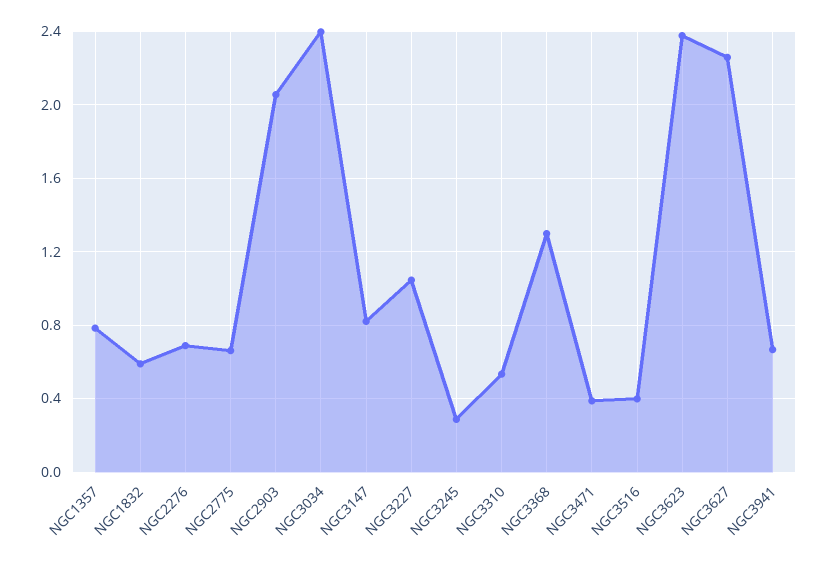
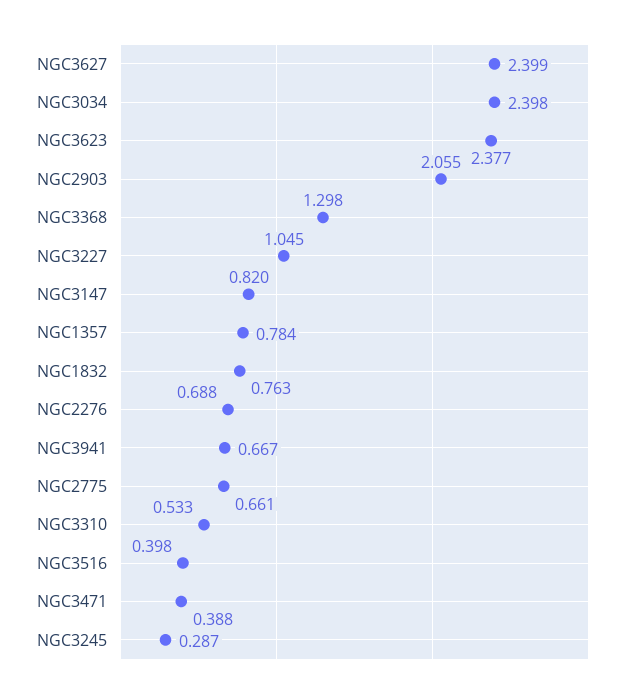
NGC1832: 0.6 -> 0.763
NGC3627: 2.25 -> 2.399

